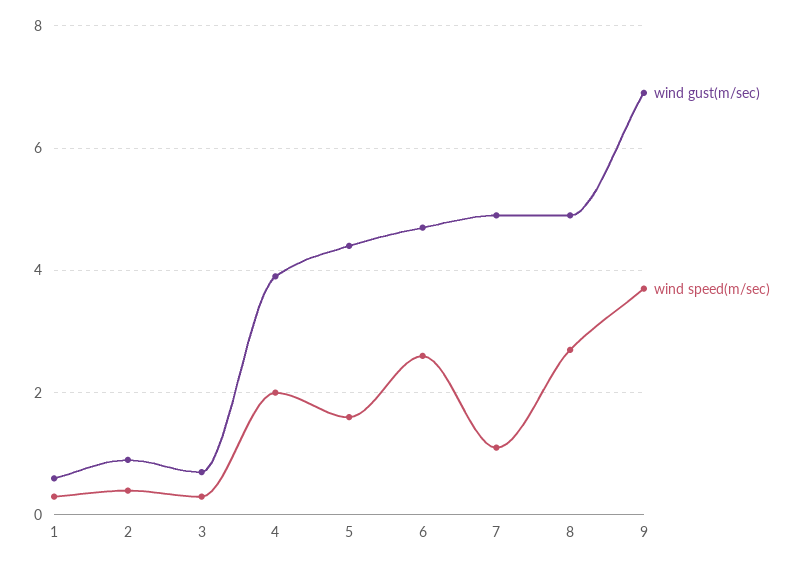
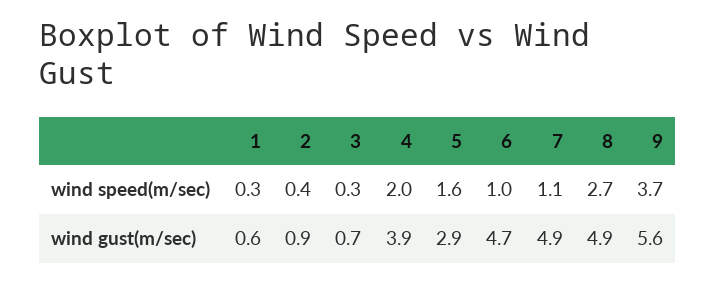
wind gust(m/sec), 5: 4.5 -> 2.9
wind speed(m/sec), 6: 2.5 -> 1
wind gust(m/sec), 9: 7 -> 5.6

